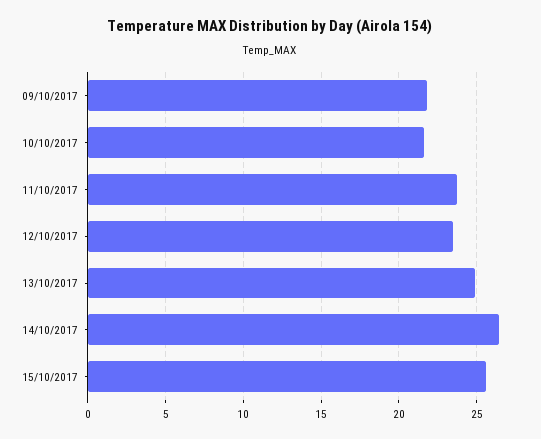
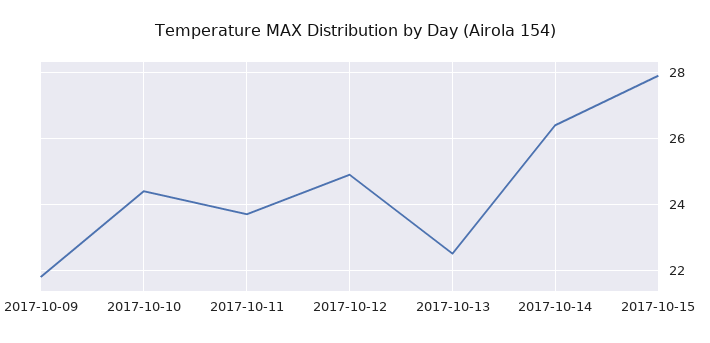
10/10/2017: 21.5 -> 24.5
12/10/2017: 23.5 -> 25
13/10/2017: 25 -> 22.5
15/10/2017: 25.5 -> 28

